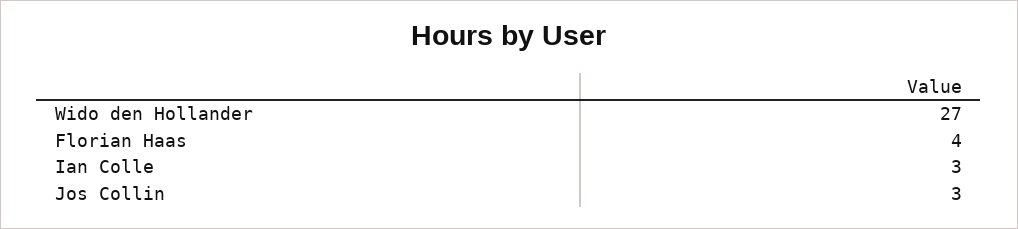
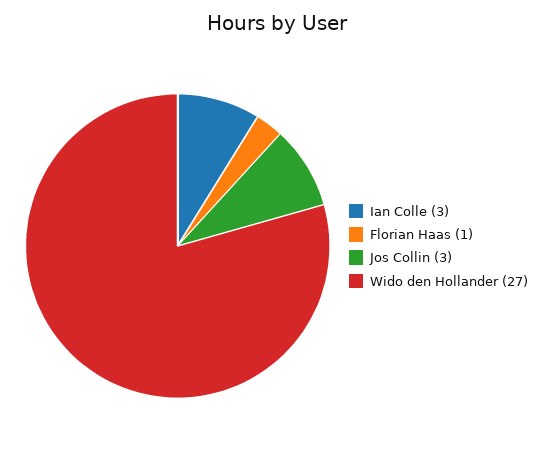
Florian Haas: 4 -> 1

